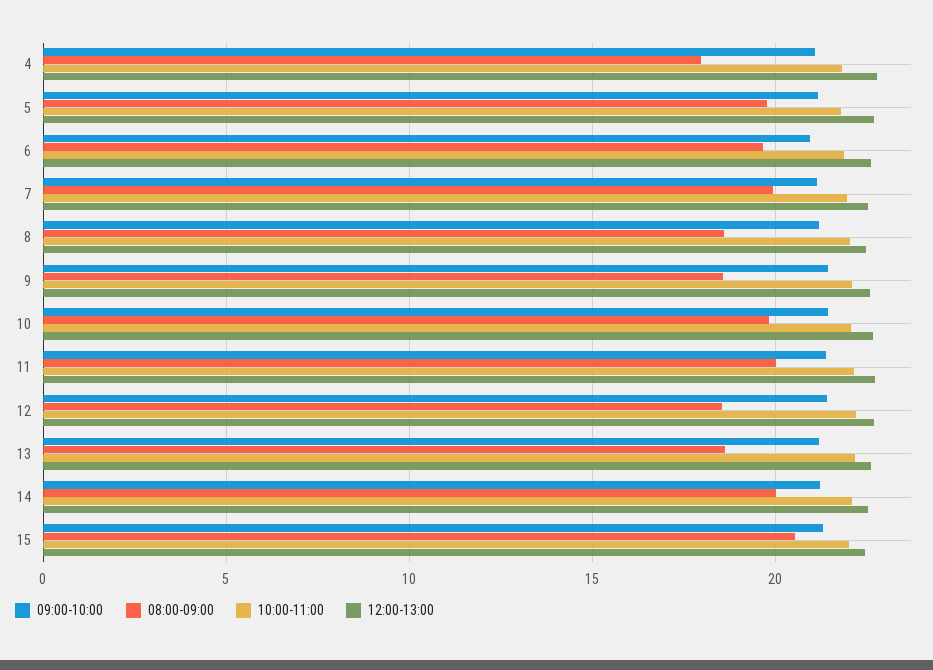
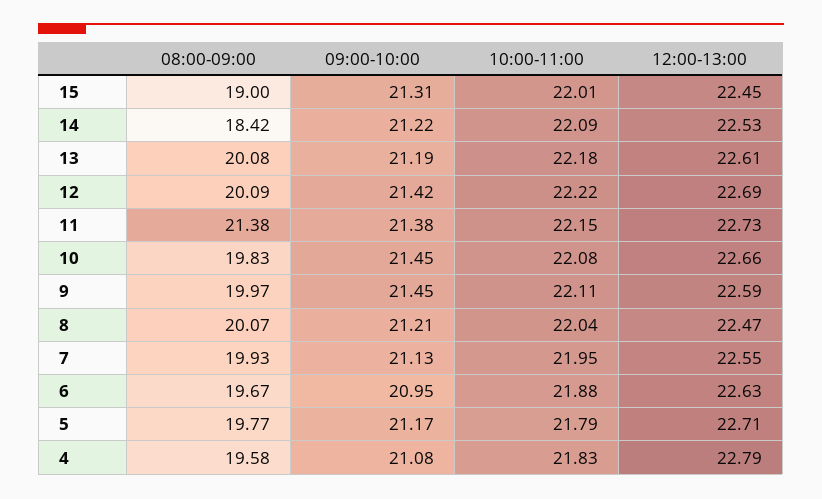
08:00-09:00, 4: 18 -> 19.58
08:00-09:00, 8: 18.5 -> 20.07
08:00-09:00, 9: 18.5 -> 19.97
08:00-09:00, 11: 20 -> 21.38
08:00-09:00, 12: 18.5 -> 20.09
08:00-09:00, 13: 18.5 -> 20.08
08:00-09:00, 14: 20 -> 18.42
08:00-09:00, 15: 20.5 -> 19

